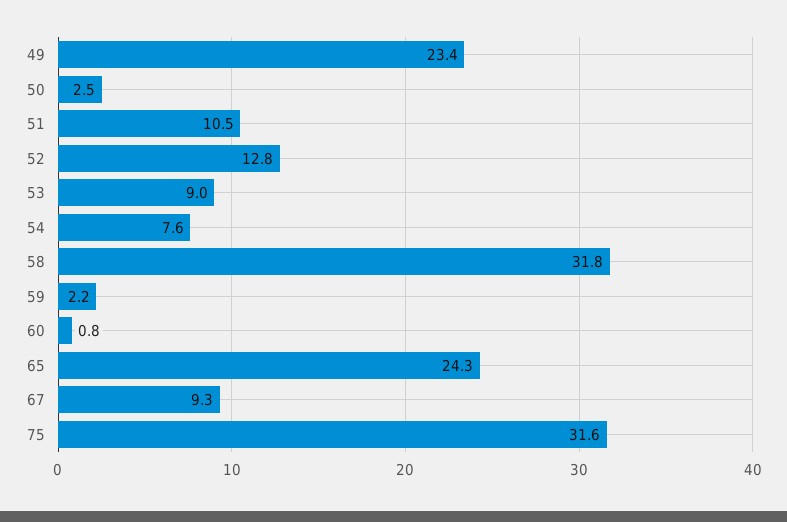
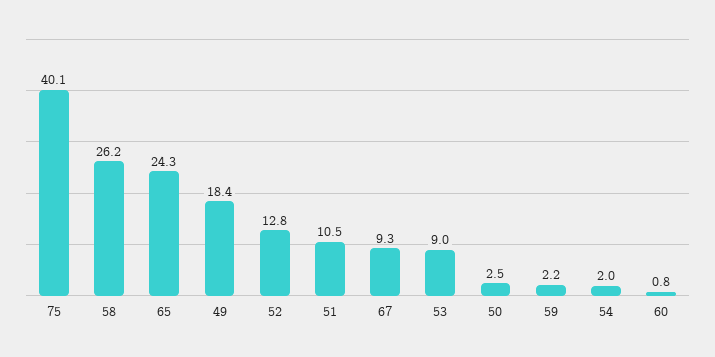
49: 23.4 -> 18.4
54: 7.6 -> 2
58: 31.8 -> 26.2
75: 31.6 -> 40.1

